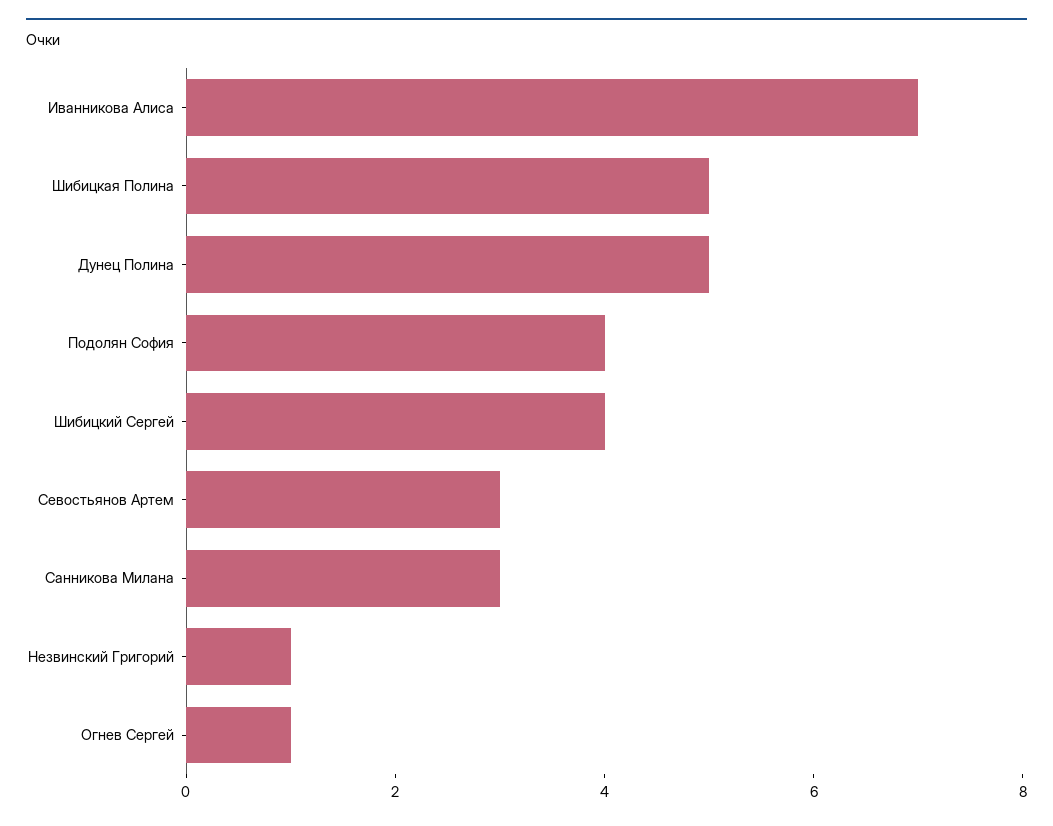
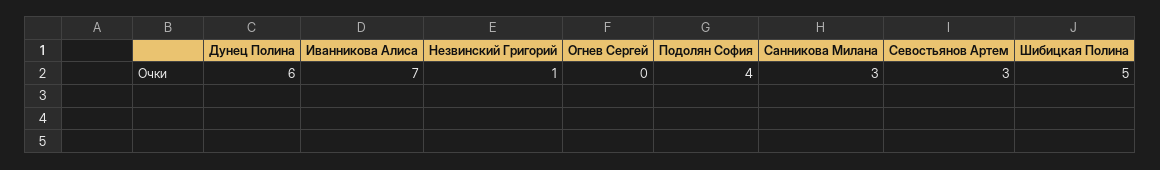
Дунец Полина: 5 -> 6
Шибицкий Сергей: 4 -> none
Огнев Сергей: 1 -> 0

